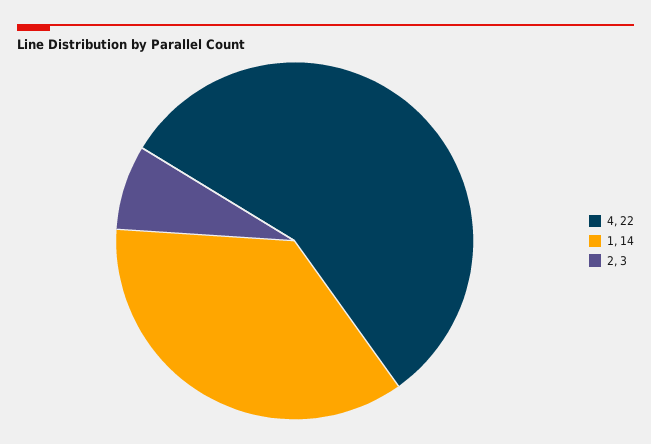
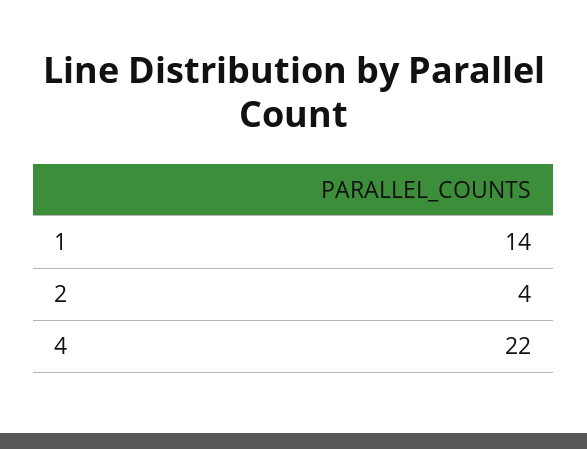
2: 3 -> 4

